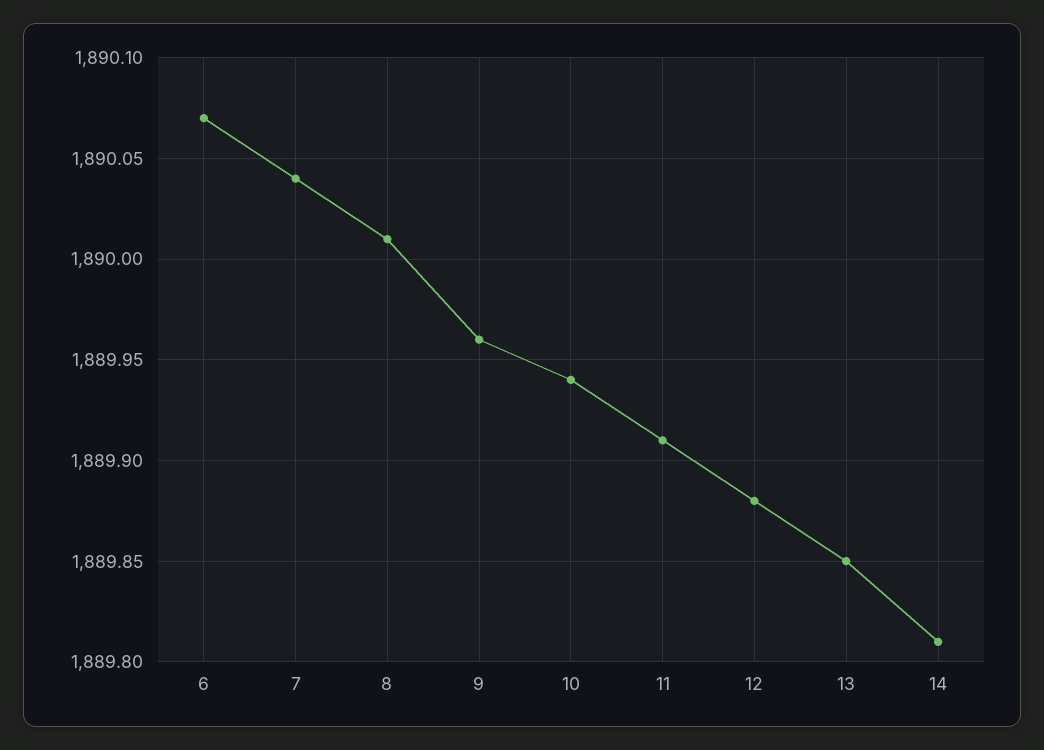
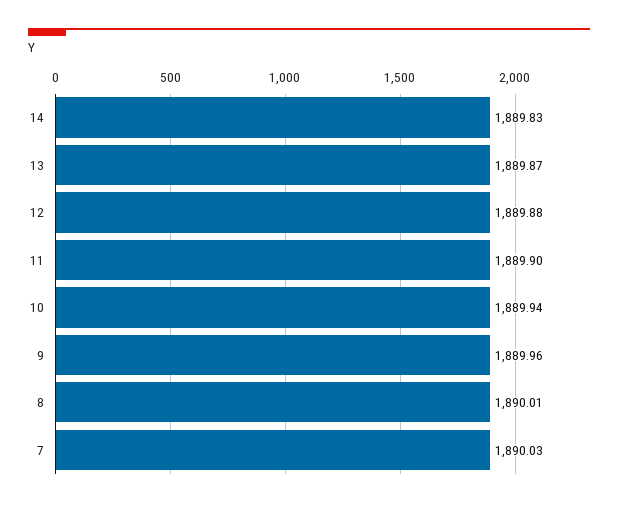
6: 1890.07 -> none
7: 1890.04 -> 1890.03
11: 1889.91 -> 1889.9
13: 1889.85 -> 1889.87
14: 1889.81 -> 1889.83

